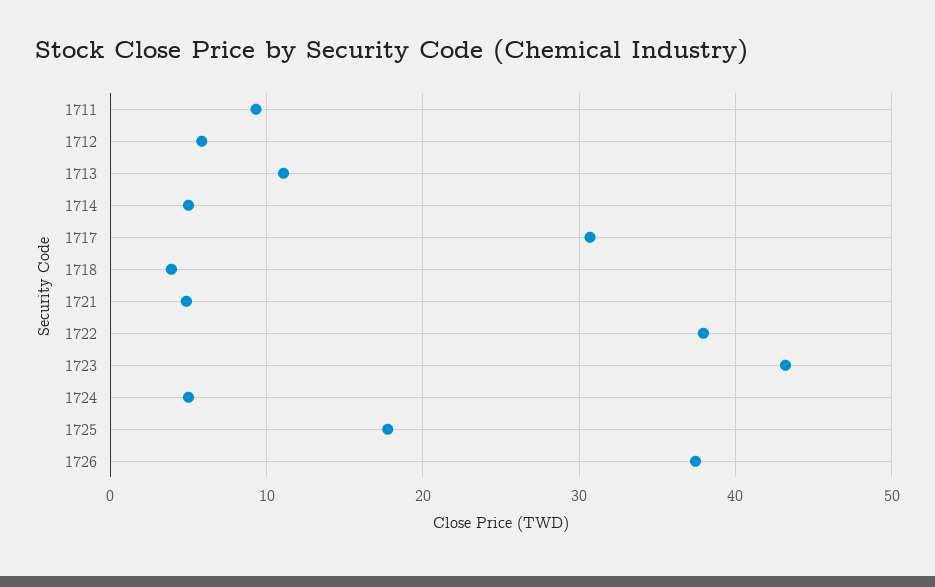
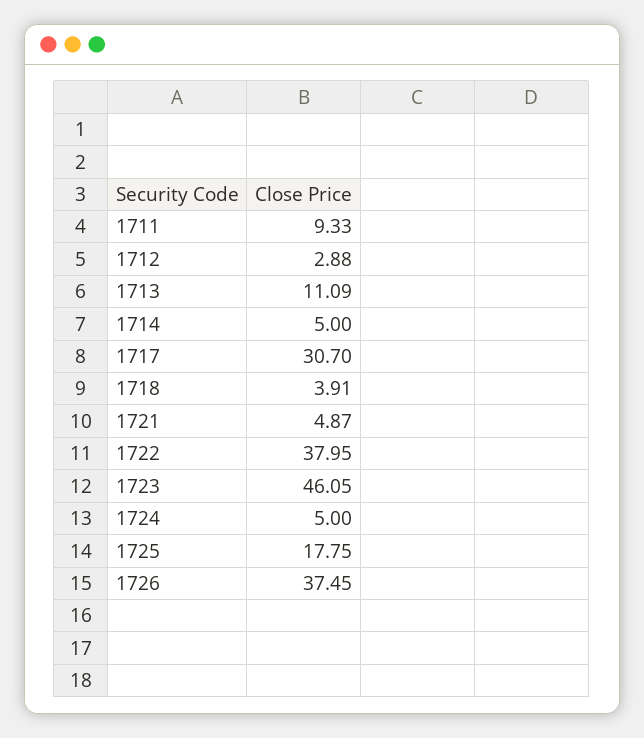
1712: 6 -> 2.88
1723: 43 -> 46.05

